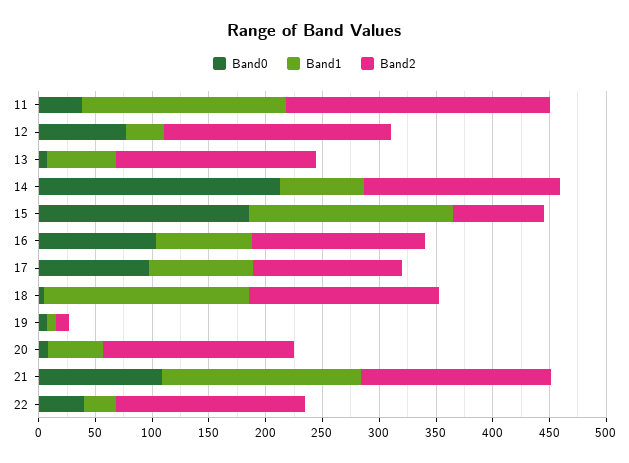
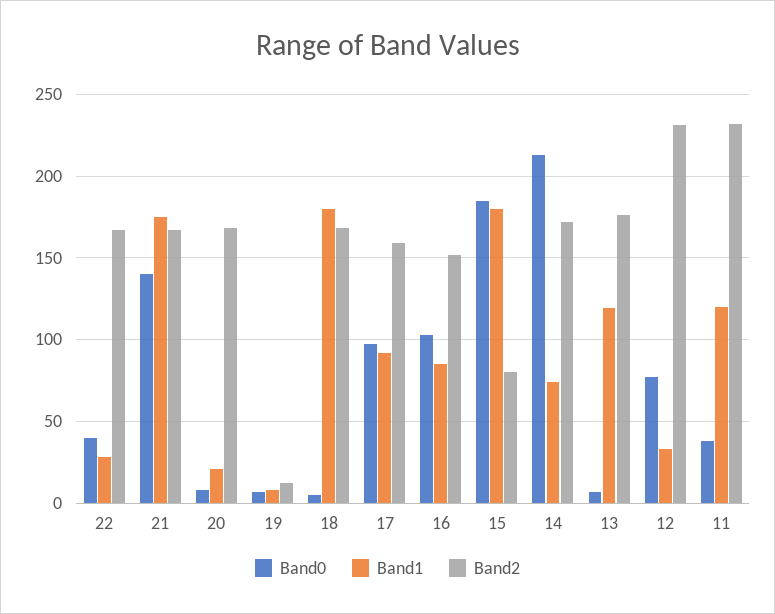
Band1, 11: 180 -> 120
Band2, 12: 200 -> 230
Band1, 13: 60 -> 120
Band2, 17: 130 -> 160
Band1, 20: 50 -> 20
Band0, 21: 110 -> 140

